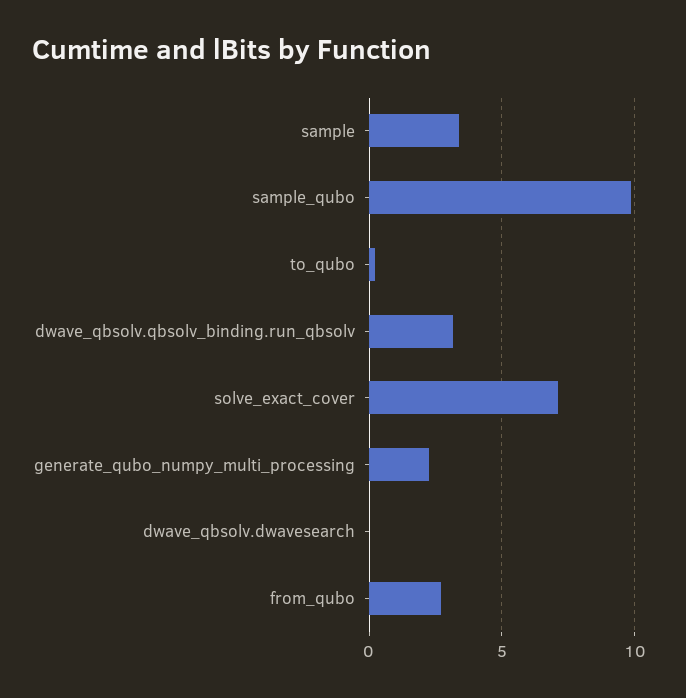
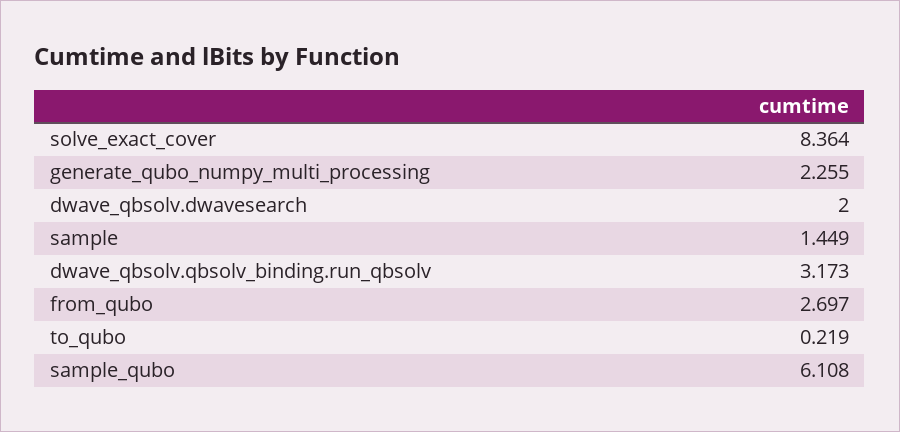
sample: 3.5 -> 1.449
sample_qubo: 10 -> 6.108
solve_exact_cover: 7 -> 8.364
dwave_qbsolv.dwavesearch: 0 -> 2

